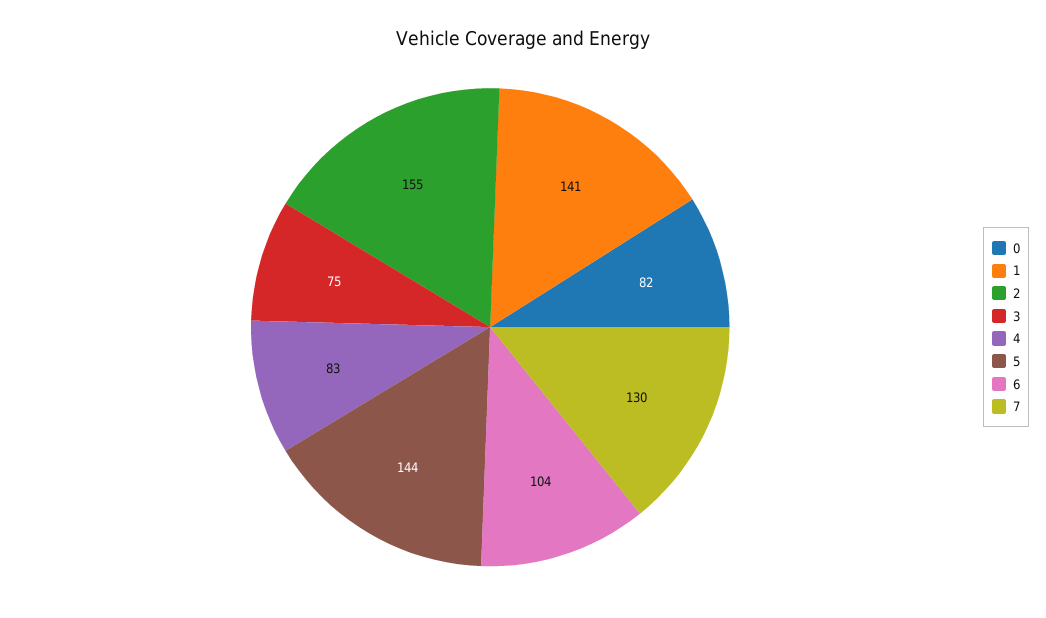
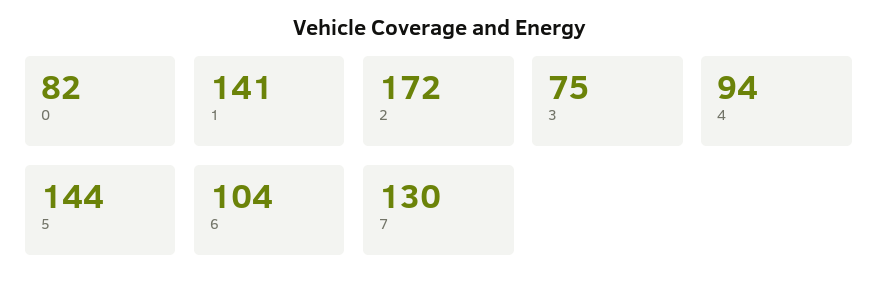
2: 155 -> 172
4: 83 -> 94

